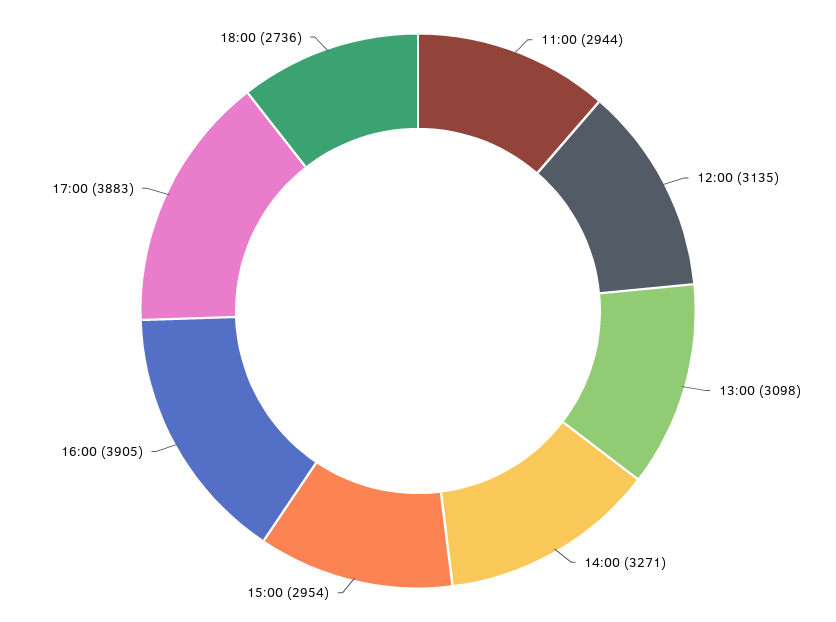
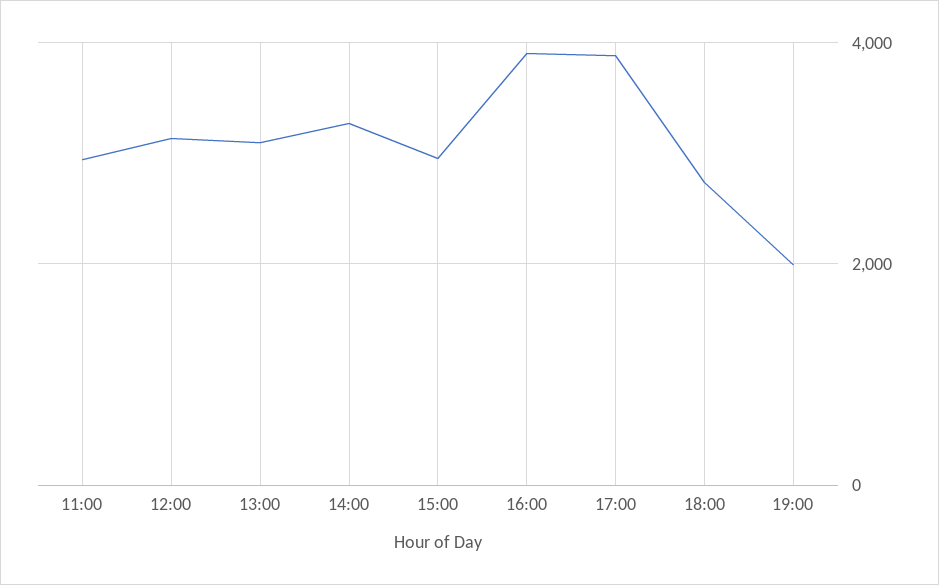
19:00: none -> 2000

